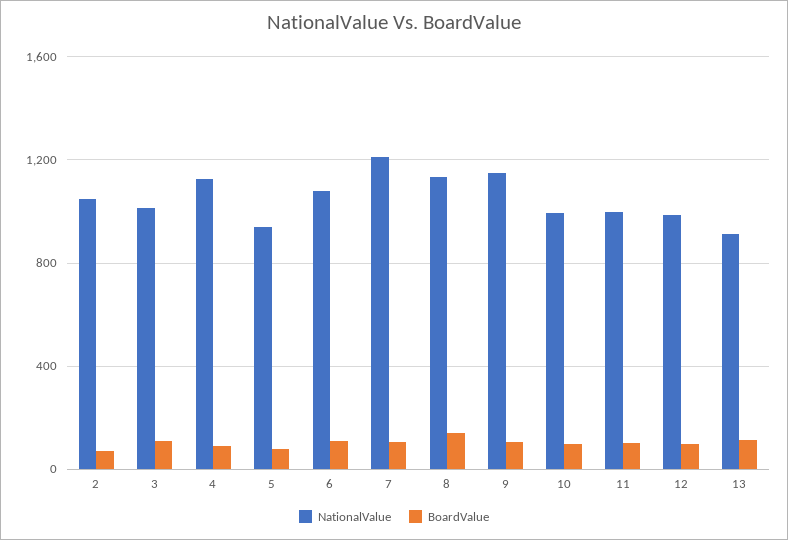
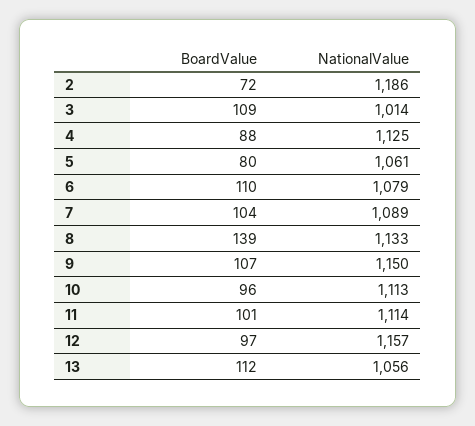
NationalValue, 2: 1050 -> 1186
NationalValue, 5: 950 -> 1061
NationalValue, 7: 1200 -> 1089
NationalValue, 10: 1000 -> 1113
NationalValue, 11: 1000 -> 1114
NationalValue, 12: 1000 -> 1157
NationalValue, 13: 900 -> 1056

